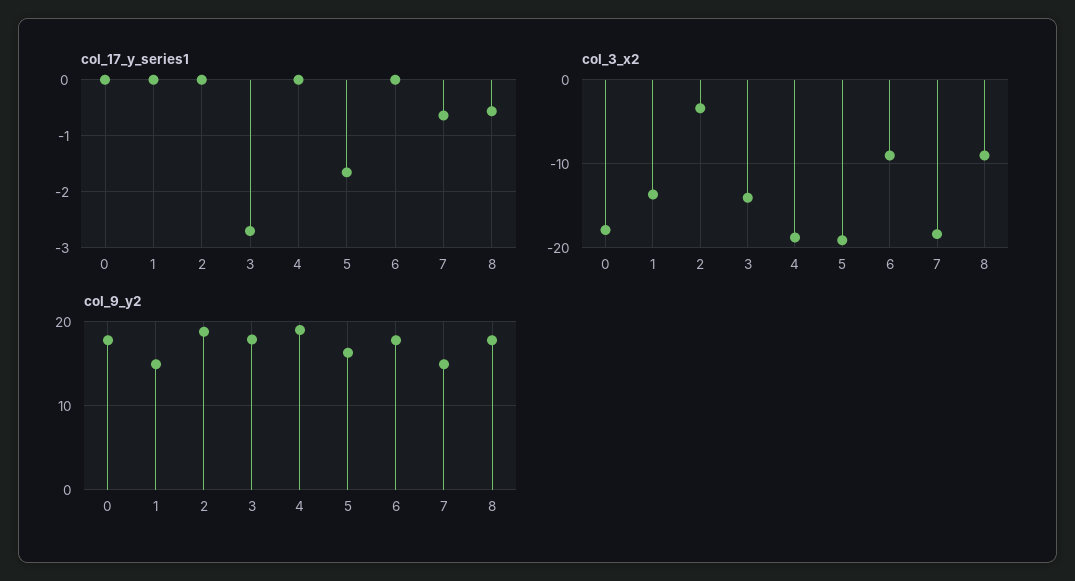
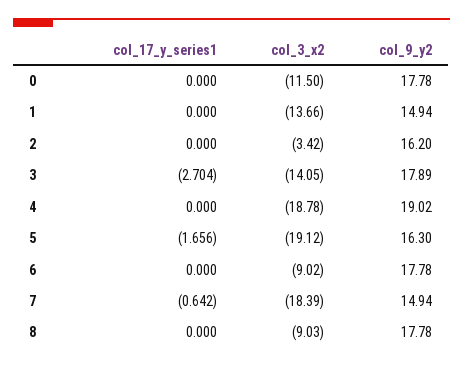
col_17_y_series1, 8: -0.6 -> 0
col_3_x2, 0: -18 -> -11.5
col_9_y2, 2: 19 -> 16.2

